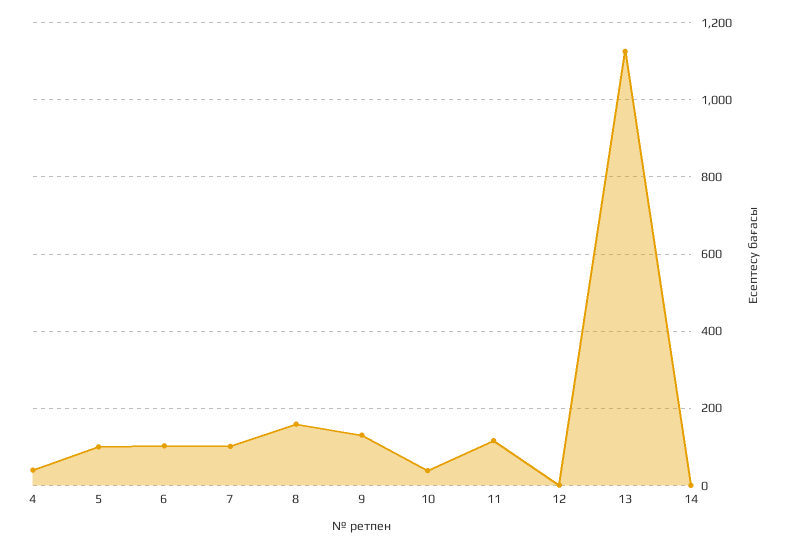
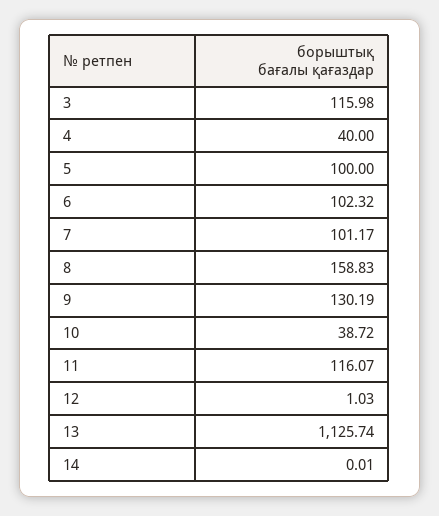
3: none -> 115.98

